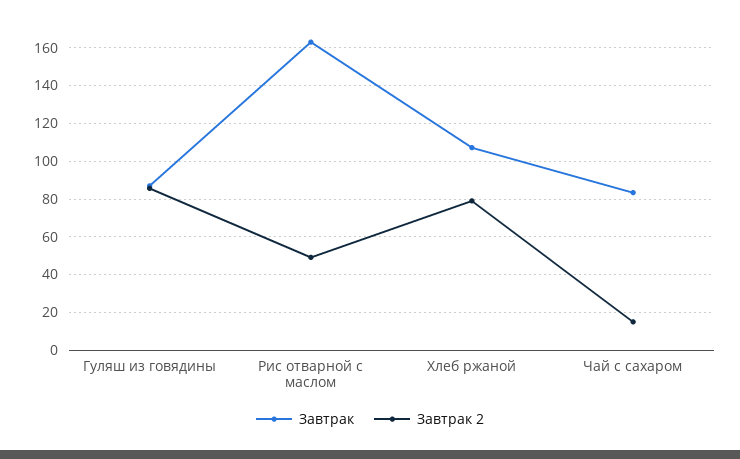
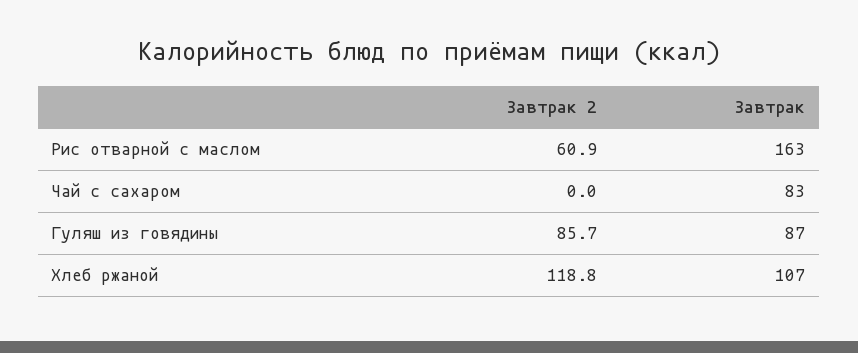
Завтрак 2, Рис отварной с маслом: 50 -> 60.9
Завтрак 2, Хлеб ржаной: 80 -> 118.8
Завтрак 2, Чай с сахаром: 15 -> 0

